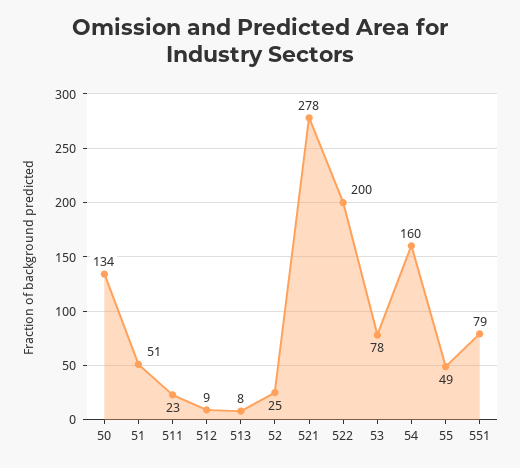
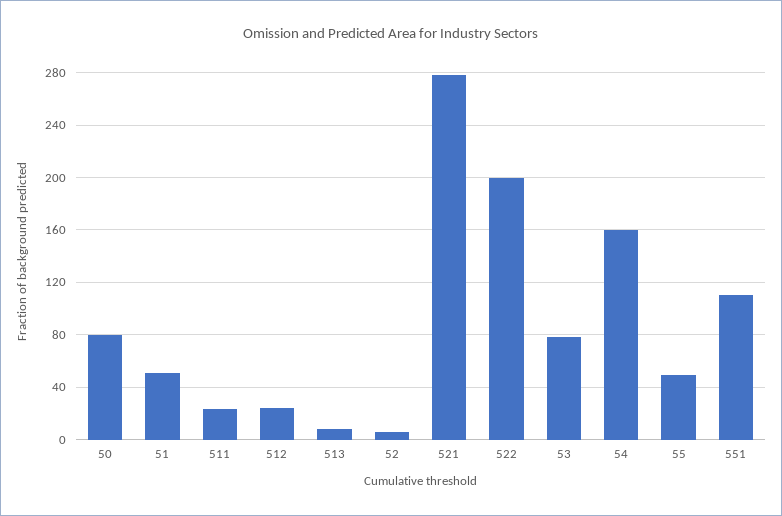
50: 134 -> 80
512: 9 -> 25
52: 25 -> 5
551: 79 -> 110

